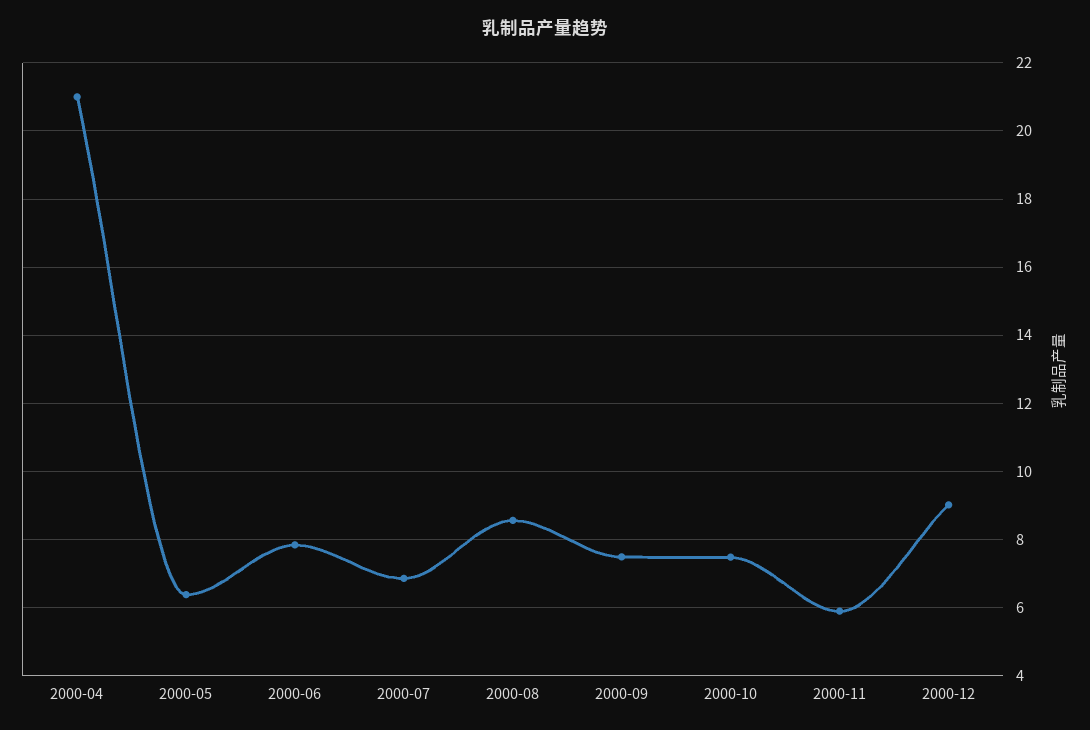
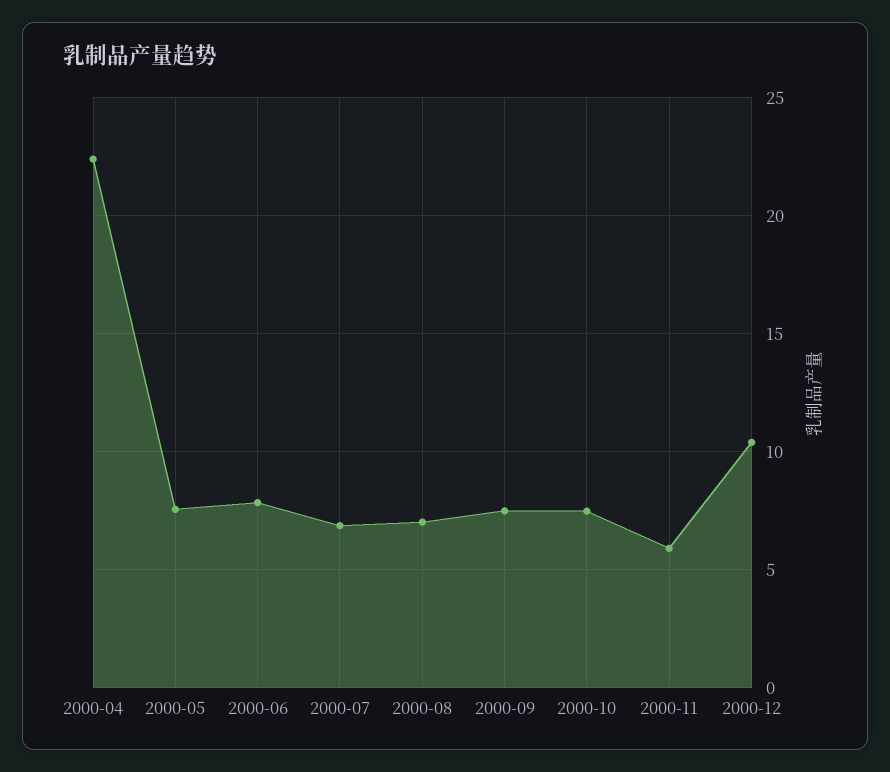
2000-04: 21 -> 22.5
2000-05: 6.4 -> 7.5
2000-08: 8.6 -> 7
2000-12: 9 -> 10.5

